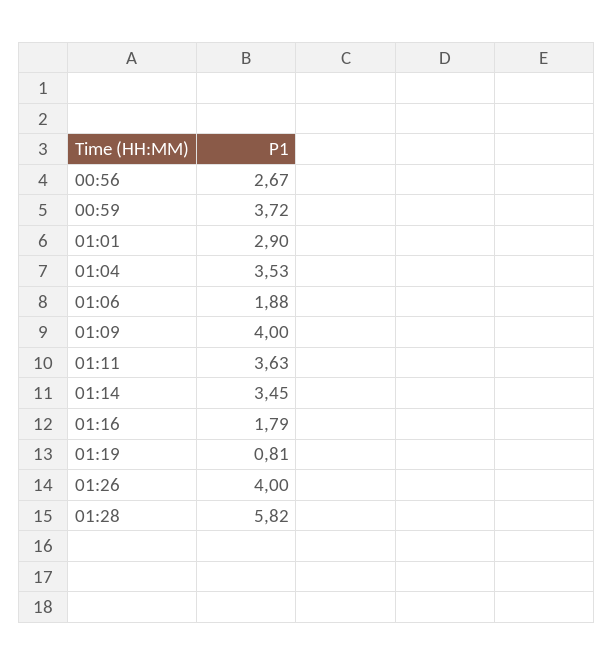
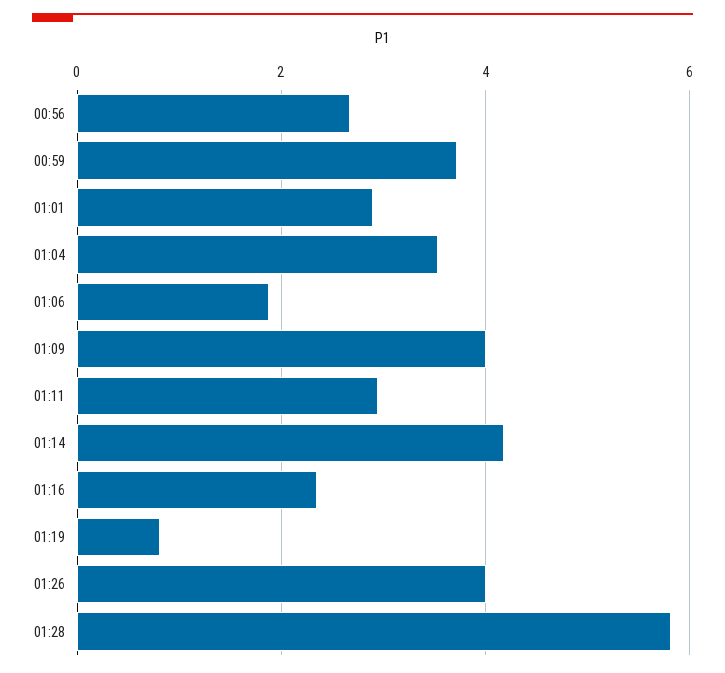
01:11: 3.63 -> 3
01:14: 3.45 -> 4.2
01:16: 1.79 -> 2.4

